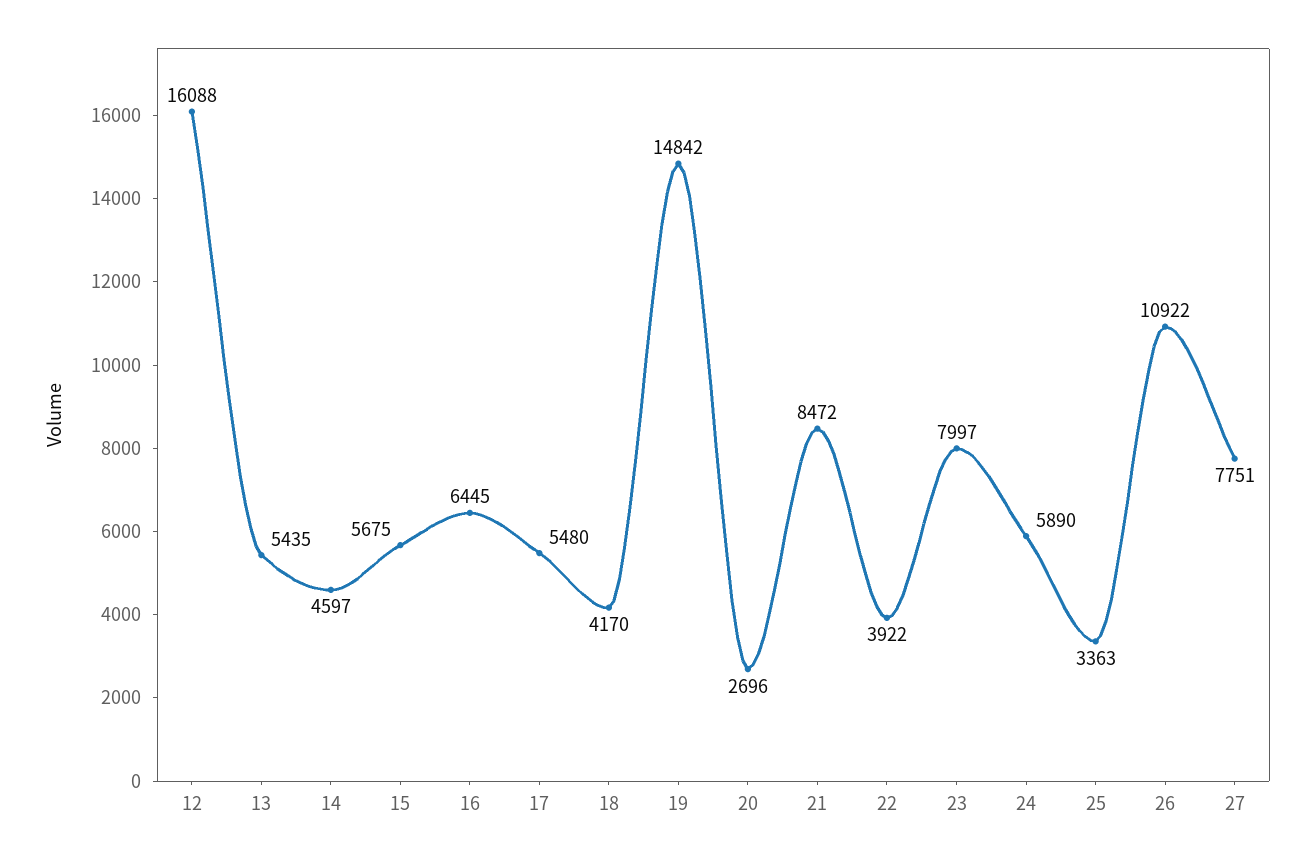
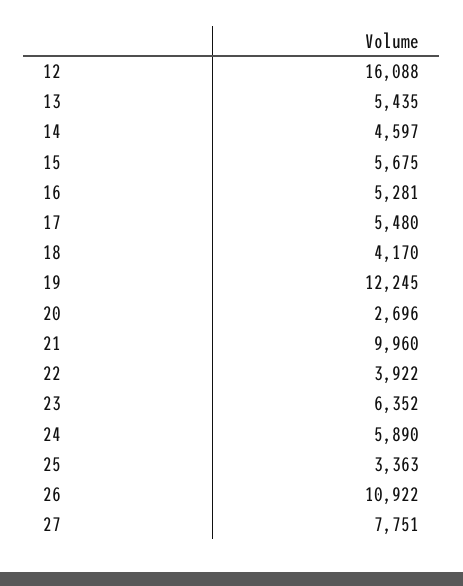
16: 6445 -> 5281
19: 14842 -> 12245
21: 8472 -> 9960
23: 7997 -> 6352

